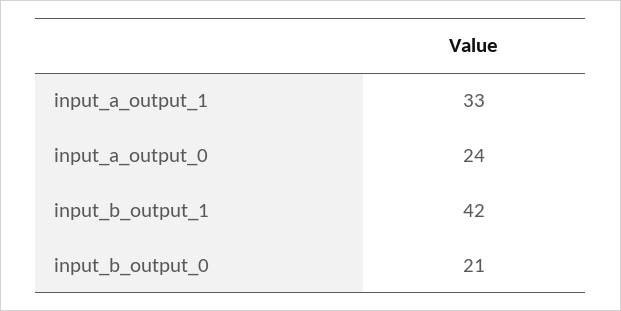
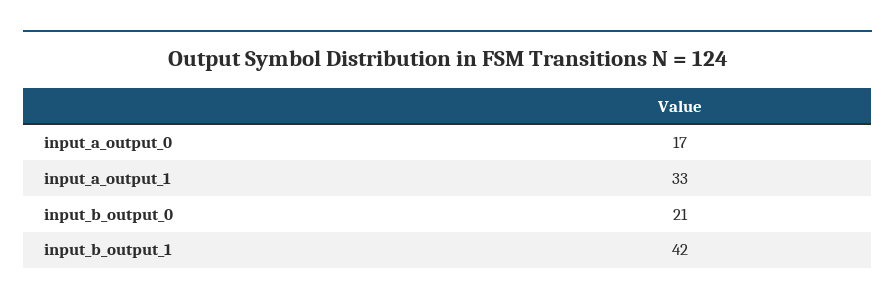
input_a_output_0: 24 -> 17

